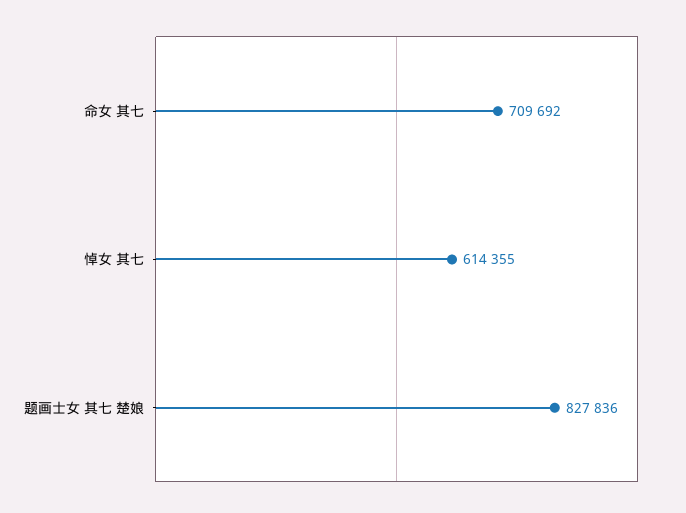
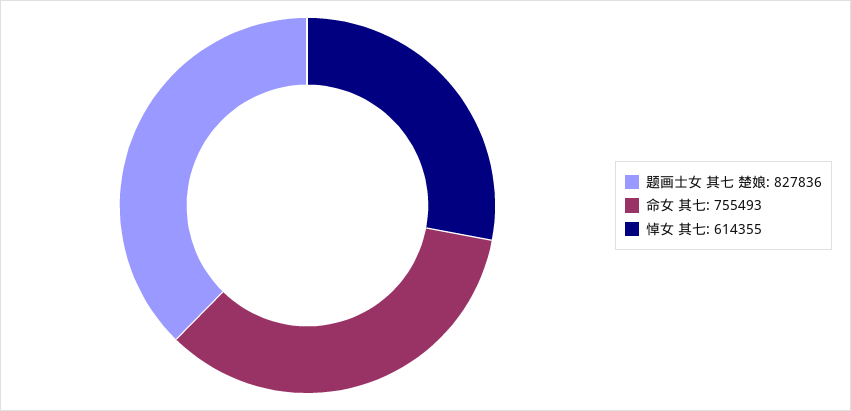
命女 其七: 709692 -> 755493

